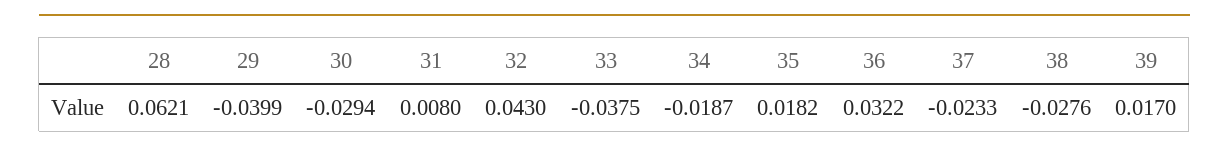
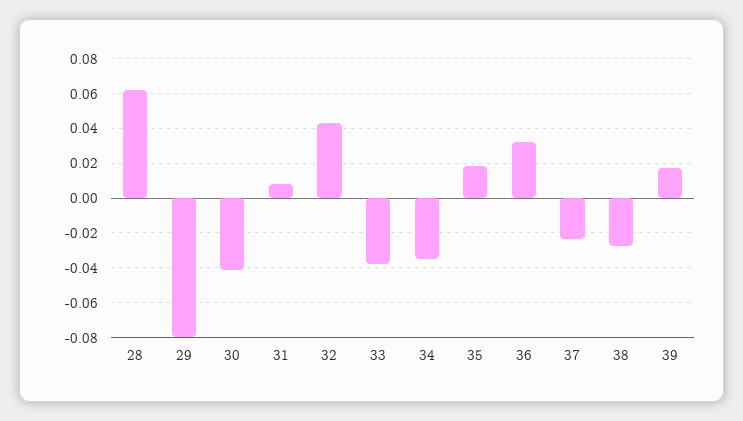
29: -0.0399 -> -0.08
30: -0.0294 -> -0.04
34: -0.0187 -> -0.035

